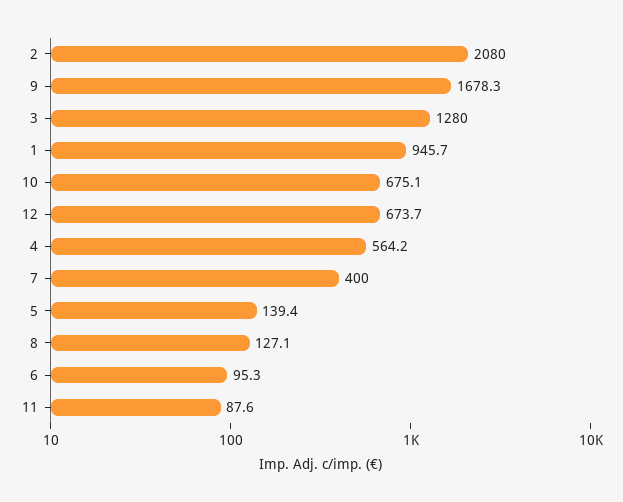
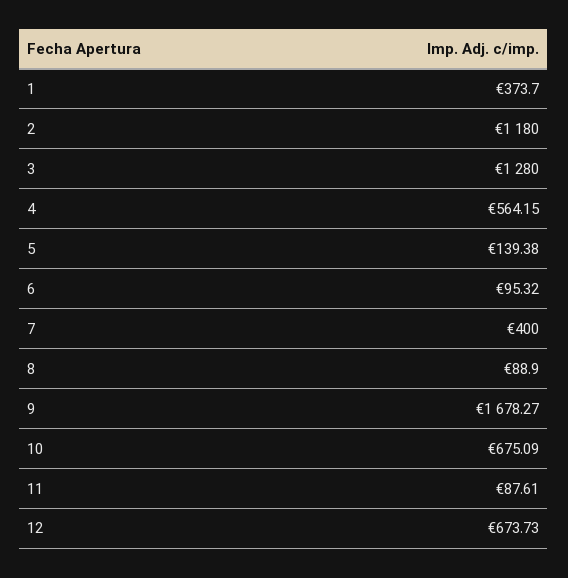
2: 2080 -> 1180
1: 945.7 -> 373.7
8: 127.1 -> 88.9

